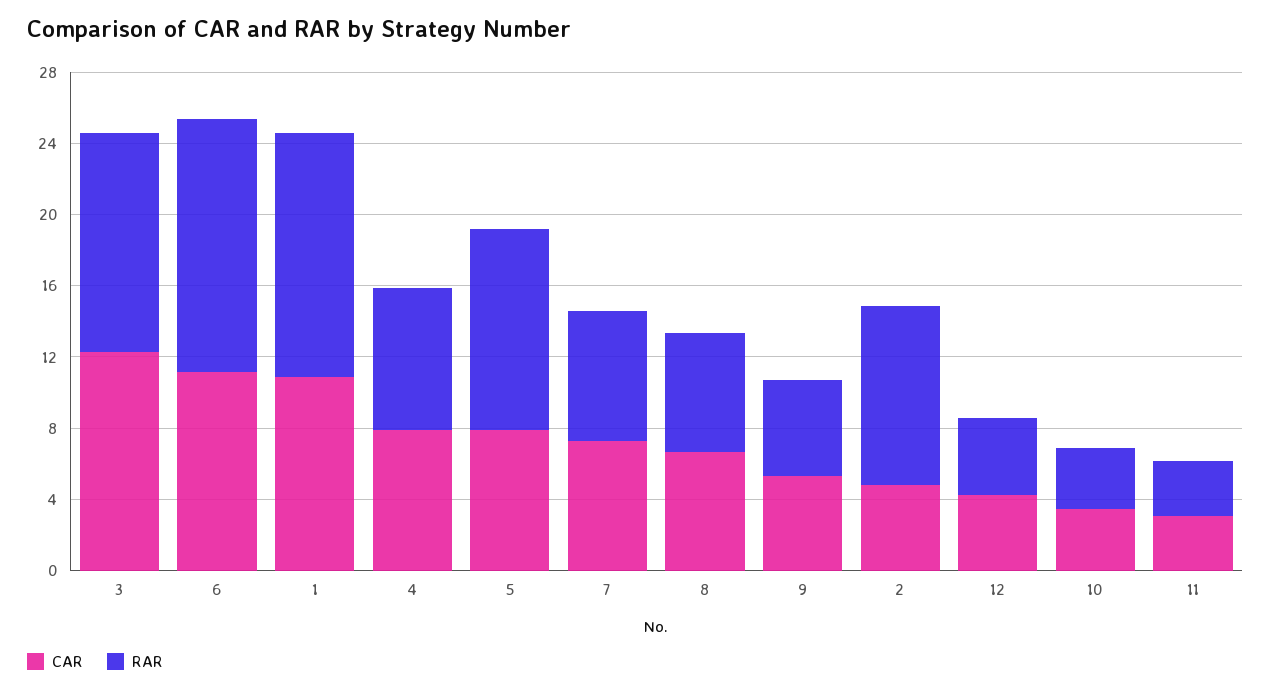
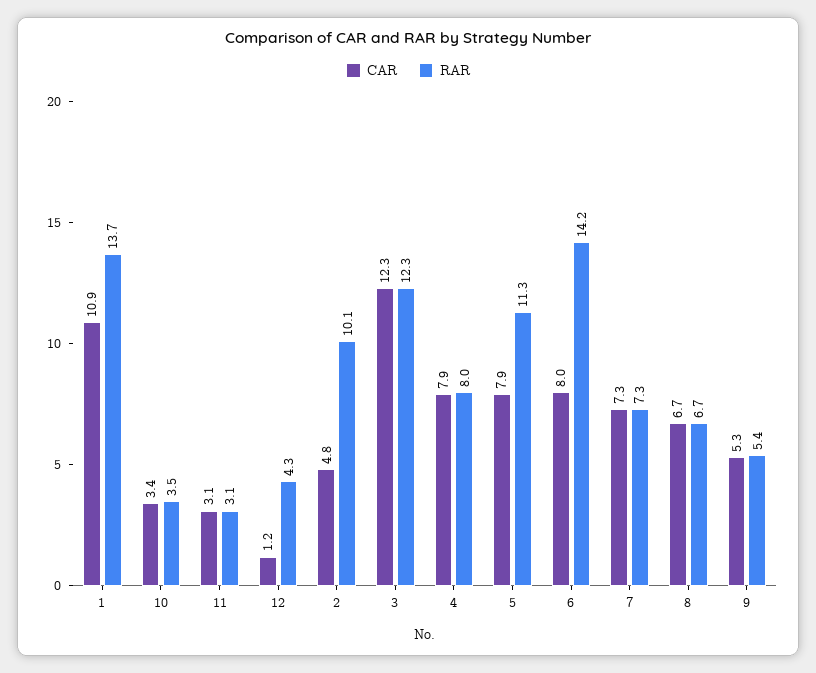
CAR, 6: 11 -> 8
CAR, 12: 4 -> 1.2

